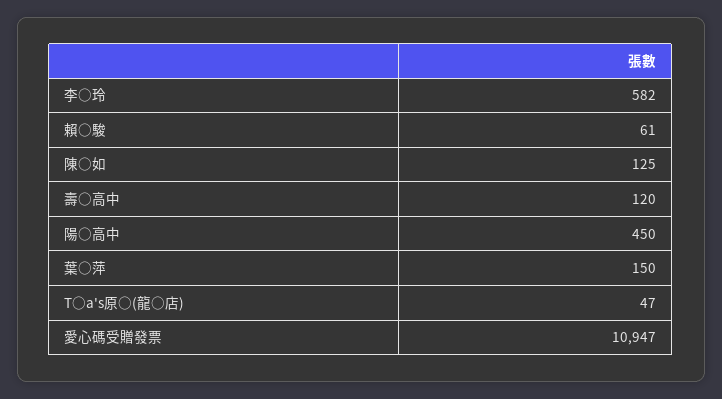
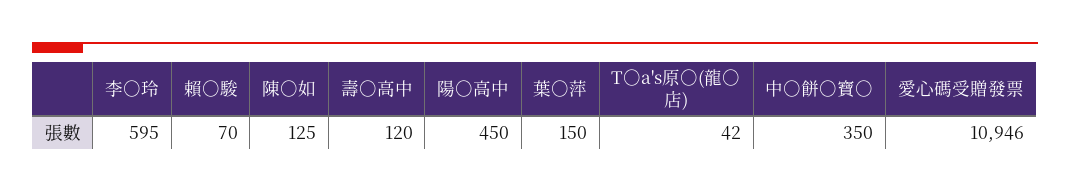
李○玲: 582 -> 595
賴○駿: 61 -> 70
T○a's原○(龍○店): 47 -> 42
愛心碼受贈發票: 10947 -> 10946
中○餅○寶○: none -> 350

